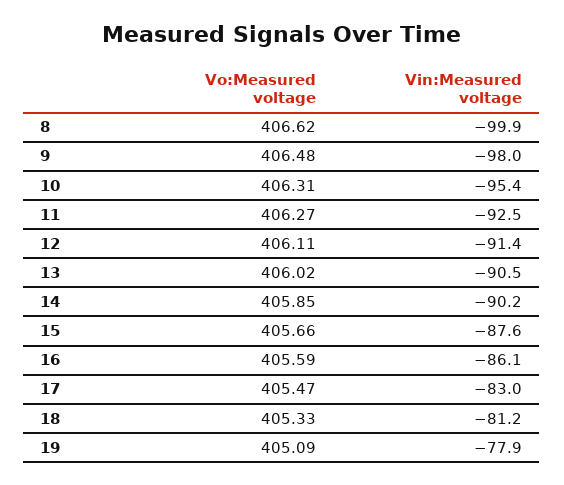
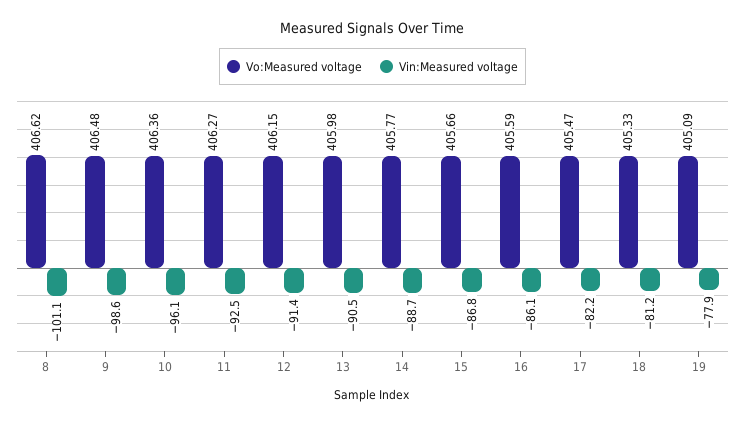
Vin:Measured voltage, 8: -99.9 -> -101.1
Vin:Measured voltage, 9: -98 -> -98.6
Vo:Measured voltage, 10: 406.31 -> 406.36
Vin:Measured voltage, 10: -95.4 -> -96.1
Vo:Measured voltage, 12: 406.11 -> 406.15
Vo:Measured voltage, 13: 406.02 -> 405.98
Vo:Measured voltage, 14: 405.85 -> 405.77
Vin:Measured voltage, 14: -90.2 -> -88.7
Vin:Measured voltage, 15: -87.6 -> -86.8
Vin:Measured voltage, 17: -83 -> -82.2

